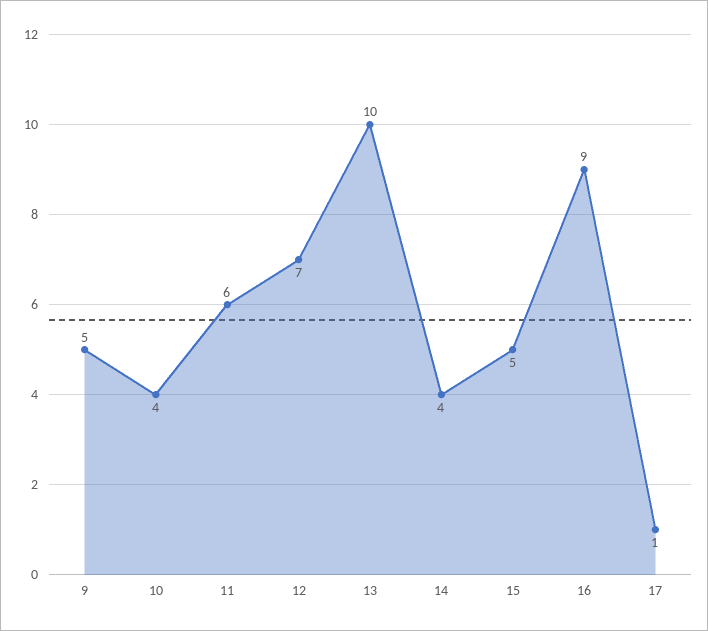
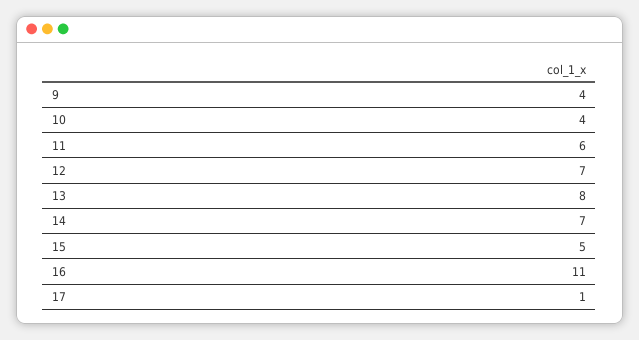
9: 5 -> 4
13: 10 -> 8
14: 4 -> 7
16: 9 -> 11

